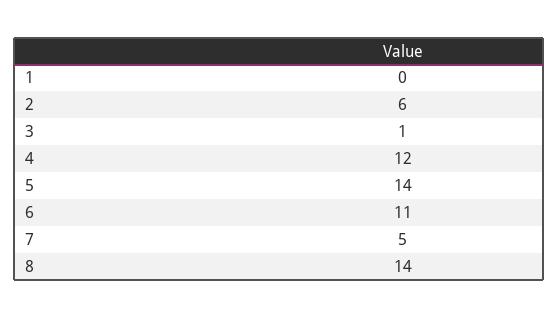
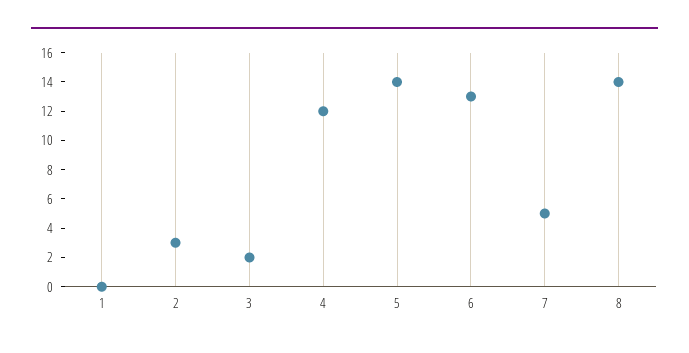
2: 6 -> 3
3: 1 -> 2
6: 11 -> 13

